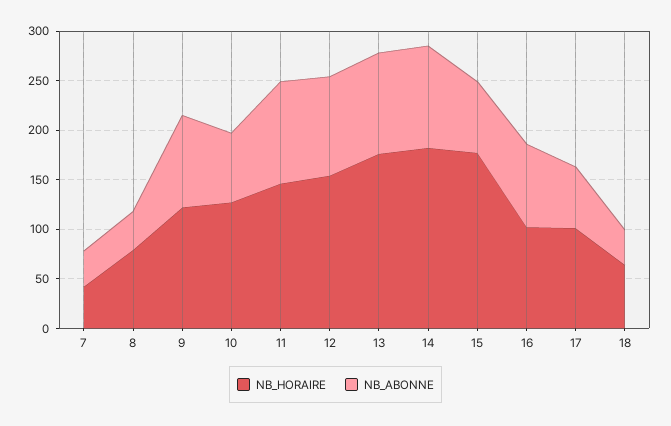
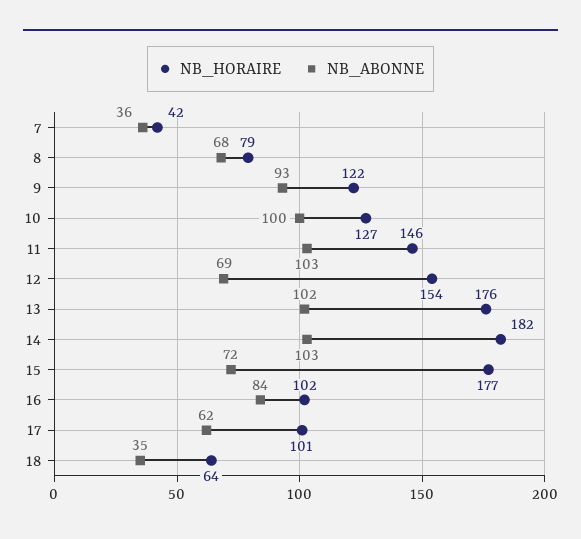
NB_ABONNE, 8: 40 -> 68
NB_ABONNE, 10: 70 -> 100
NB_ABONNE, 12: 100 -> 69

